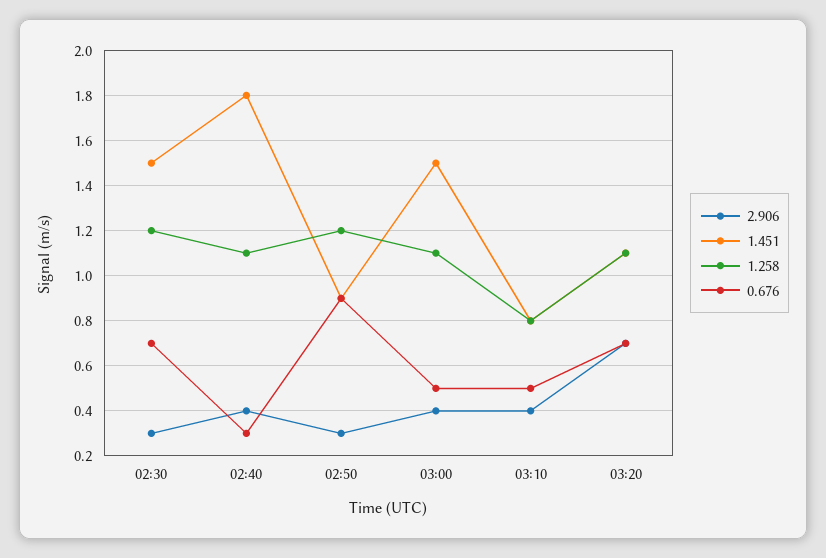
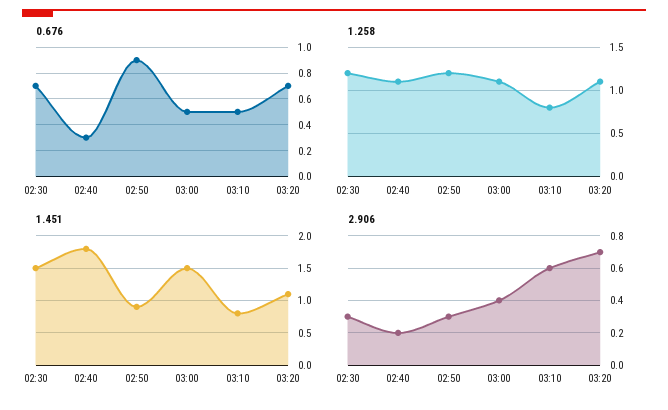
2.906, 02:40: 0.4 -> 0.2
2.906, 03:10: 0.4 -> 0.6

